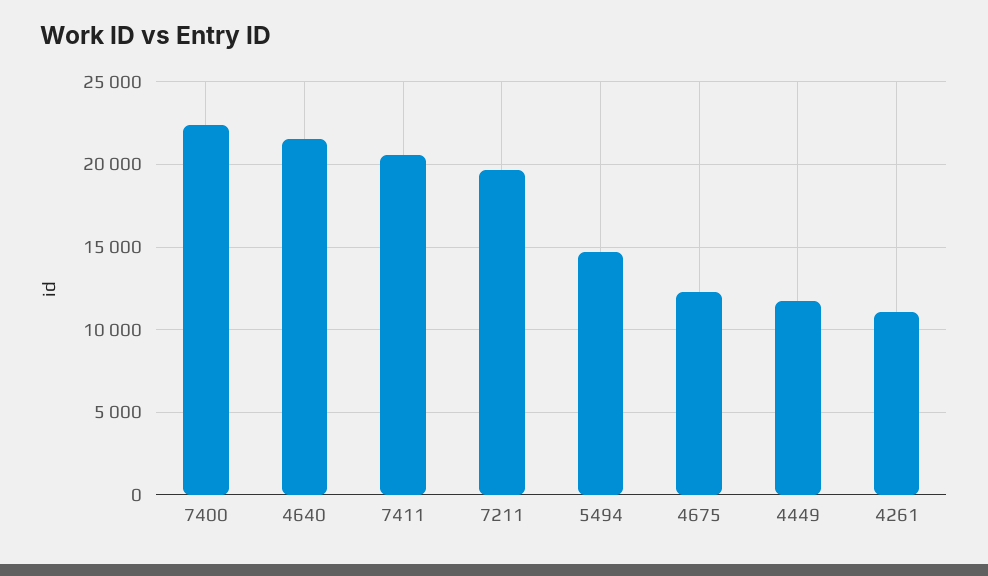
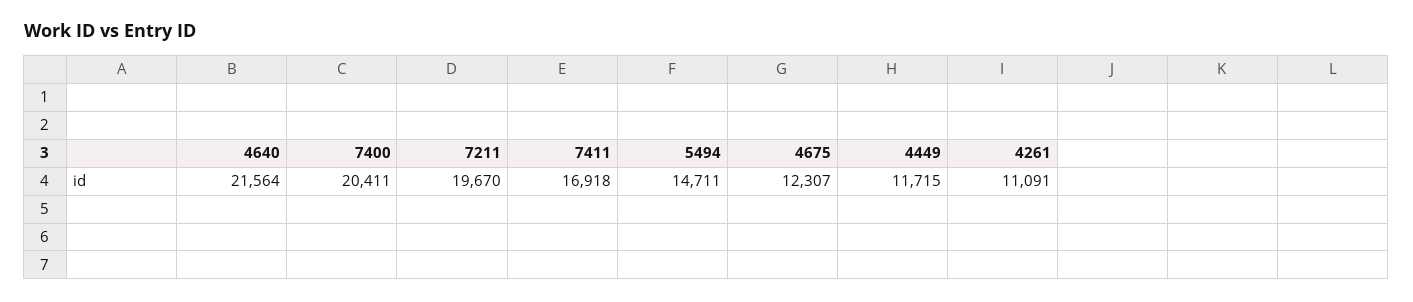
7400: 22500 -> 20411
7411: 20500 -> 16918

